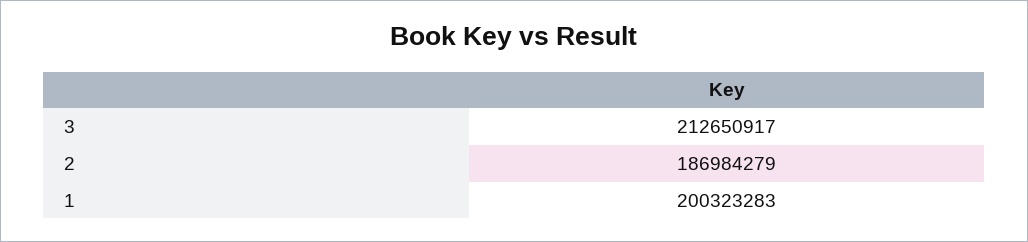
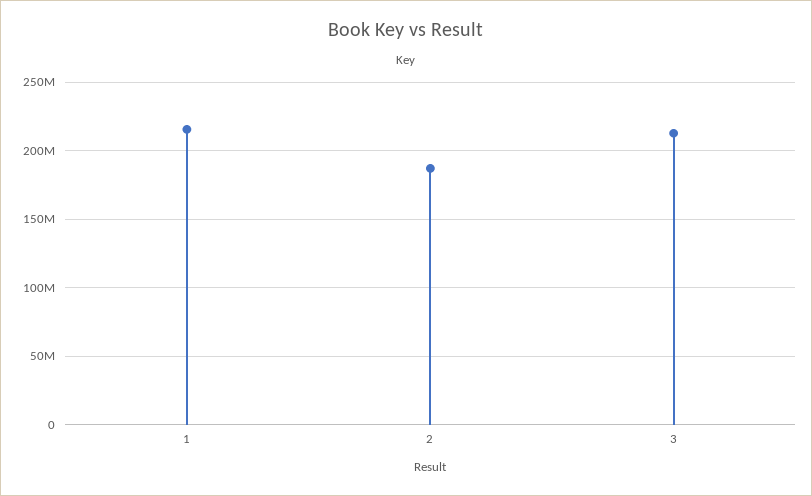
1: 200323283 -> 215000000

